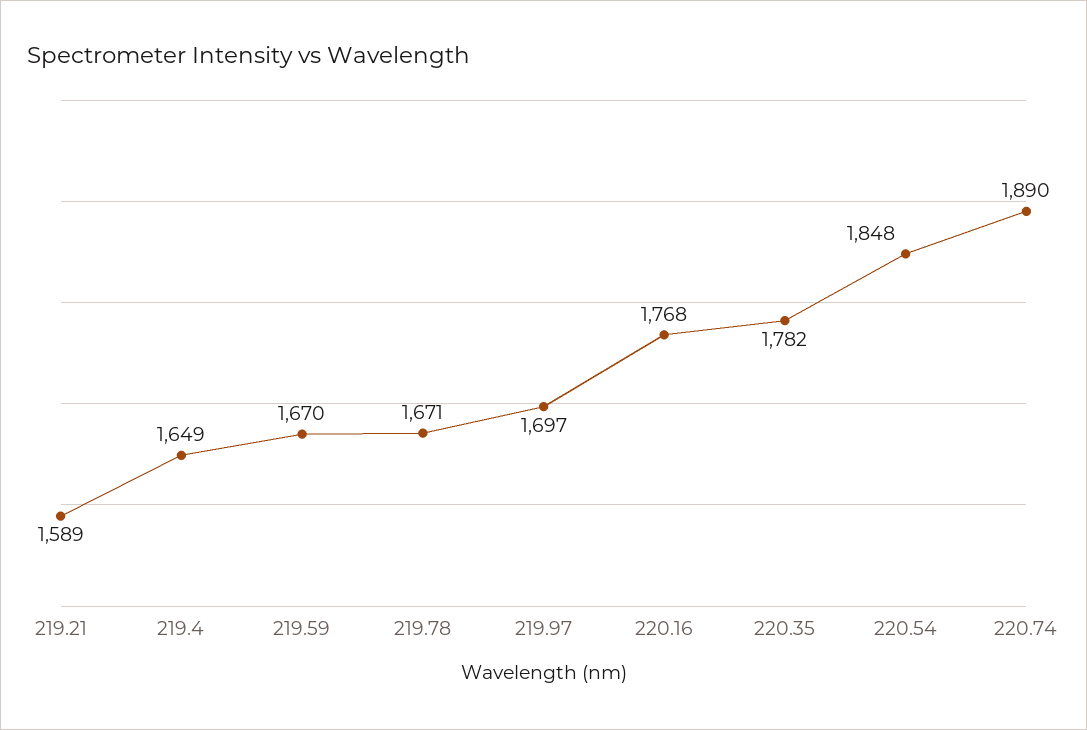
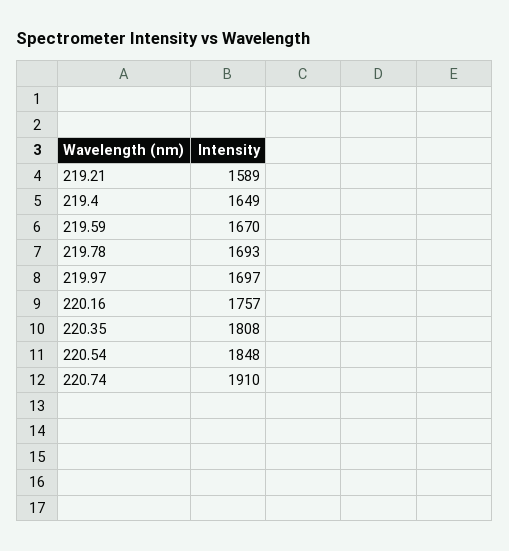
219.78: 1671 -> 1693
220.16: 1768 -> 1757
220.35: 1782 -> 1808
220.74: 1890 -> 1910

